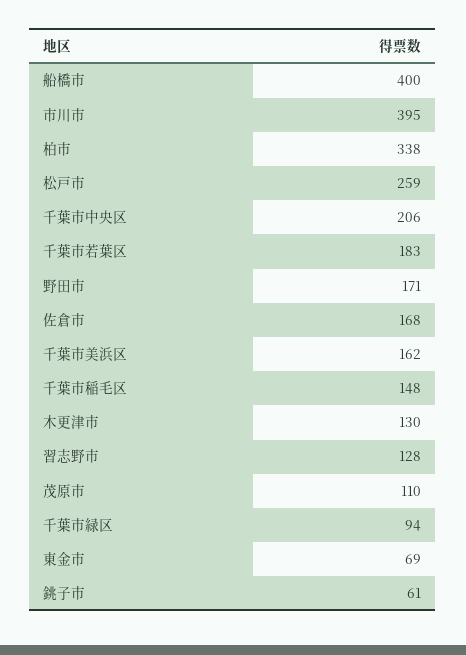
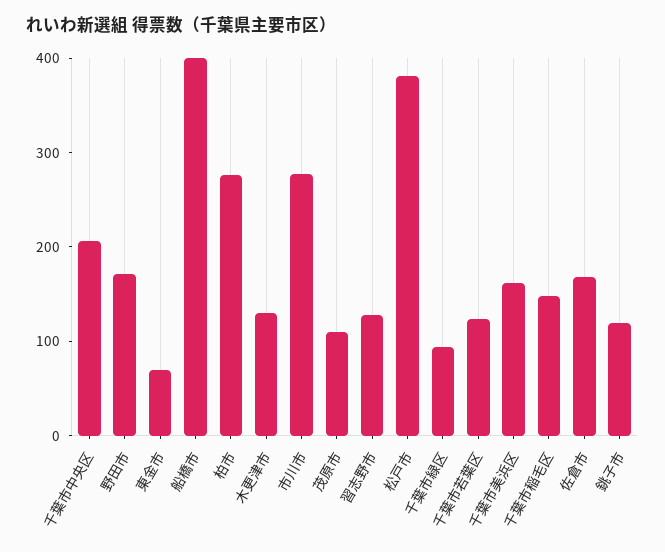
市川市: 395 -> 280
柏市: 338 -> 280
松戸市: 259 -> 380
千葉市若葉区: 183 -> 120
銚子市: 61 -> 120

